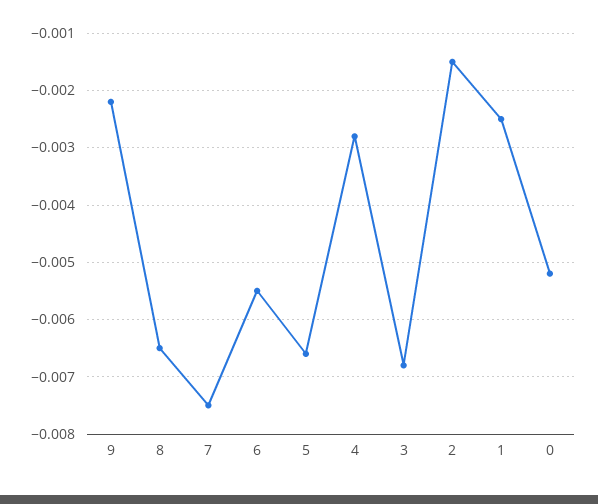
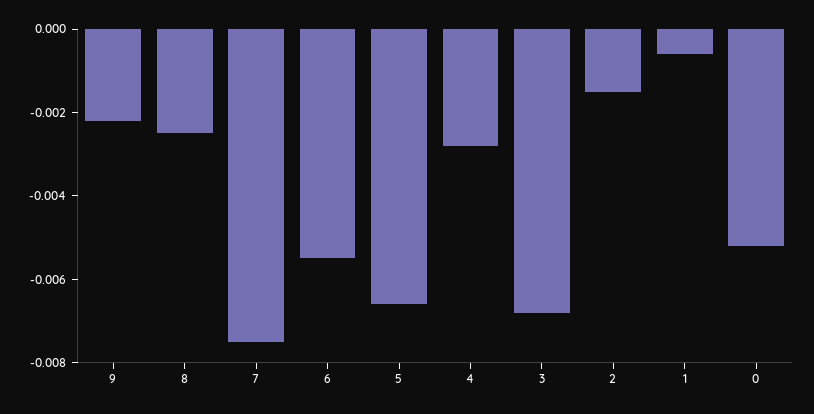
8: -0.0065 -> -0.0025
1: -0.0025 -> -0.0005

